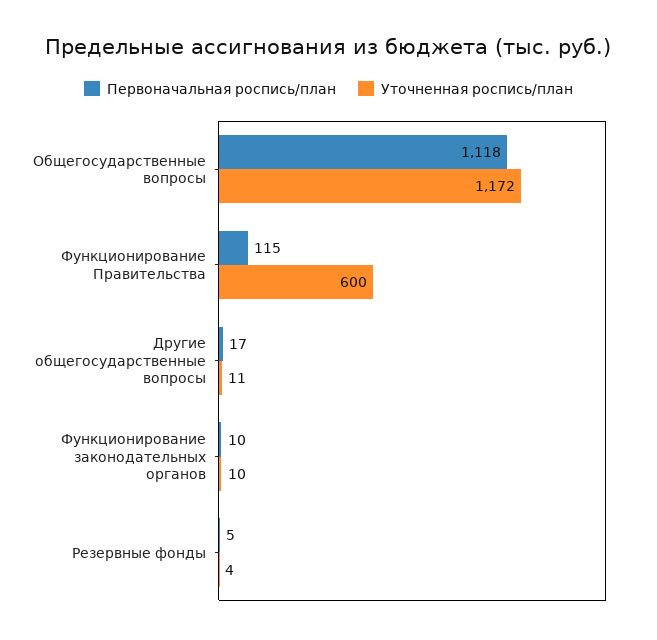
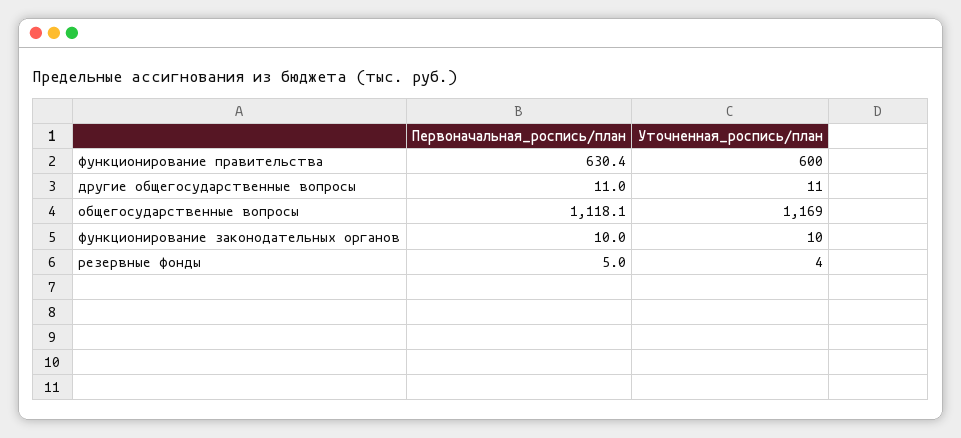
Уточненная роспись/план, Общегосударственные вопросы: 1172 -> 1169
Первоначальная роспись/план, Функционирование Правительства: 115 -> 630.4
Первоначальная роспись/план, Другие общегосударственные вопросы: 17 -> 11

